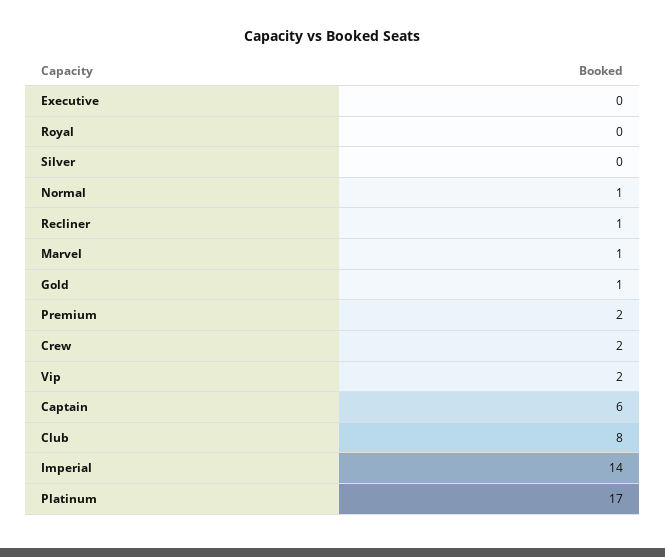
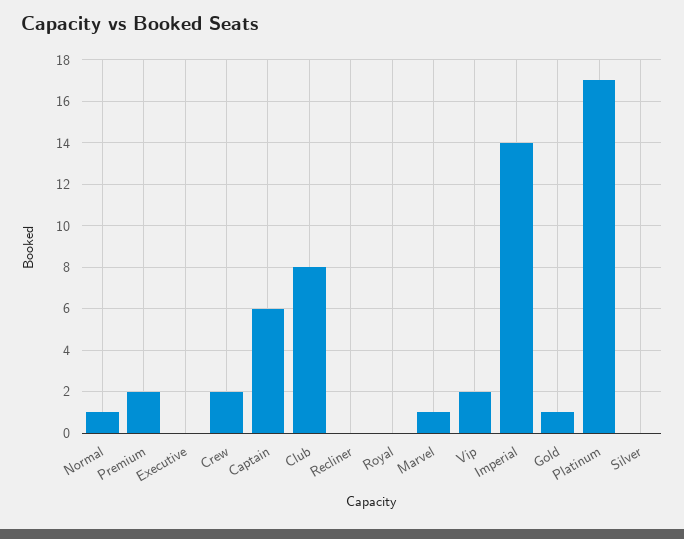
Recliner: 1 -> 0

